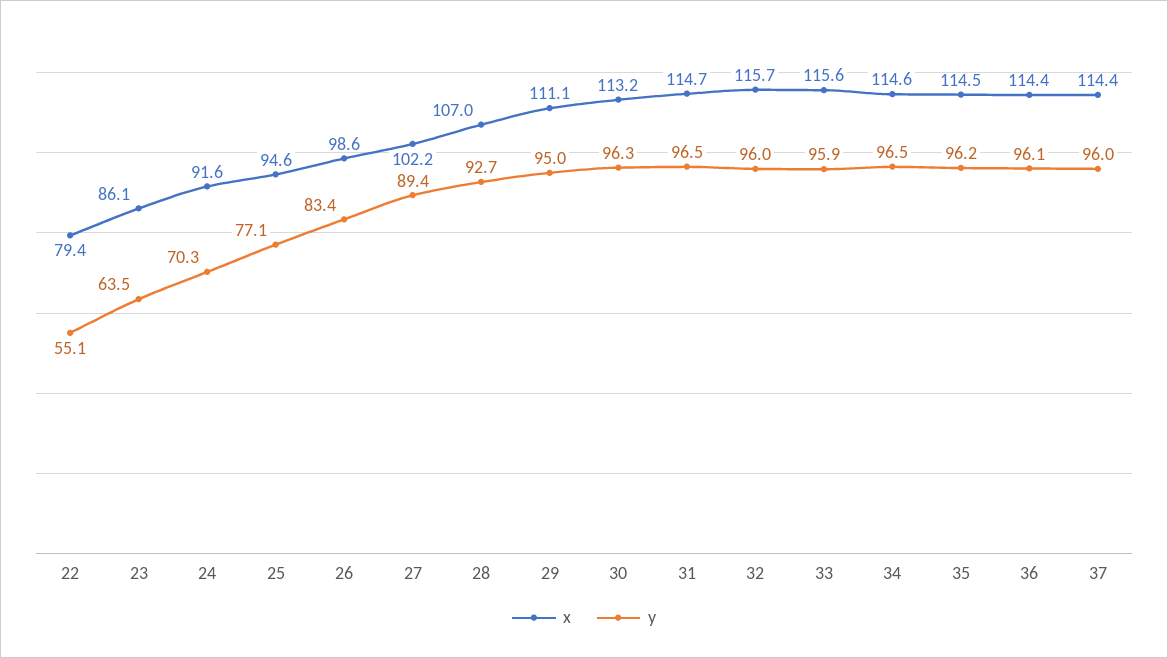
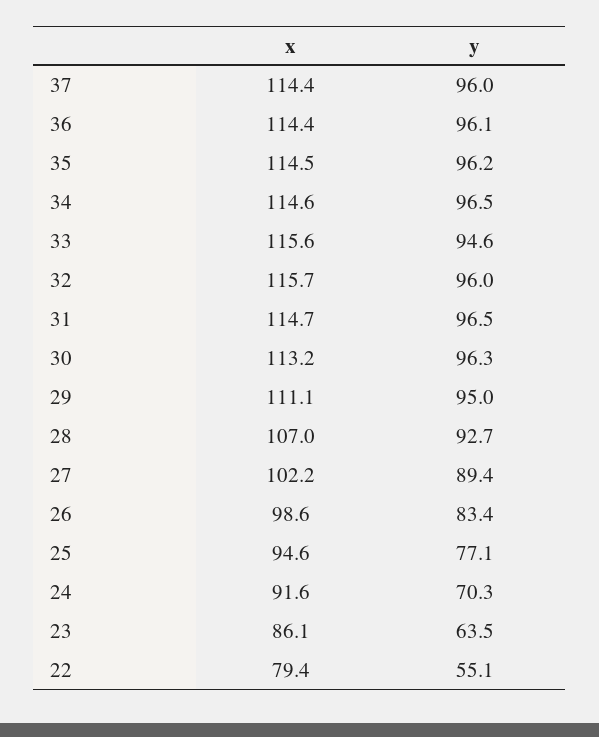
y, 33: 95.9 -> 94.6

